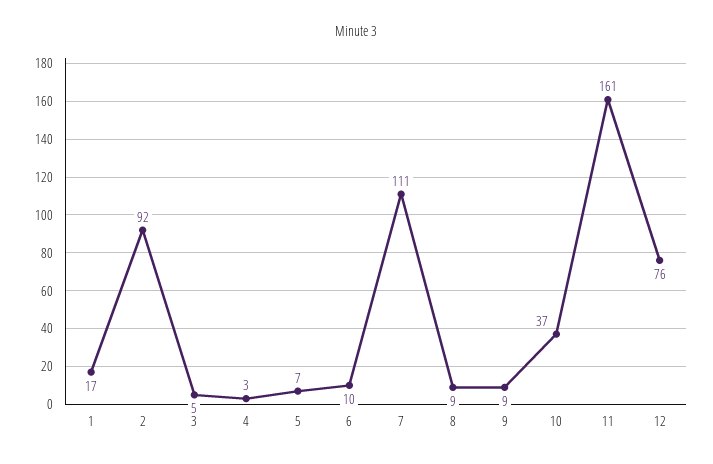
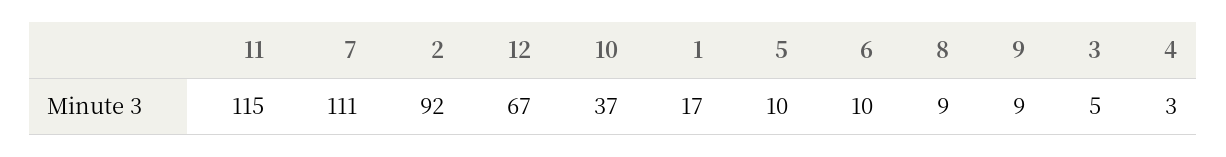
5: 7 -> 10
11: 161 -> 115
12: 76 -> 67

